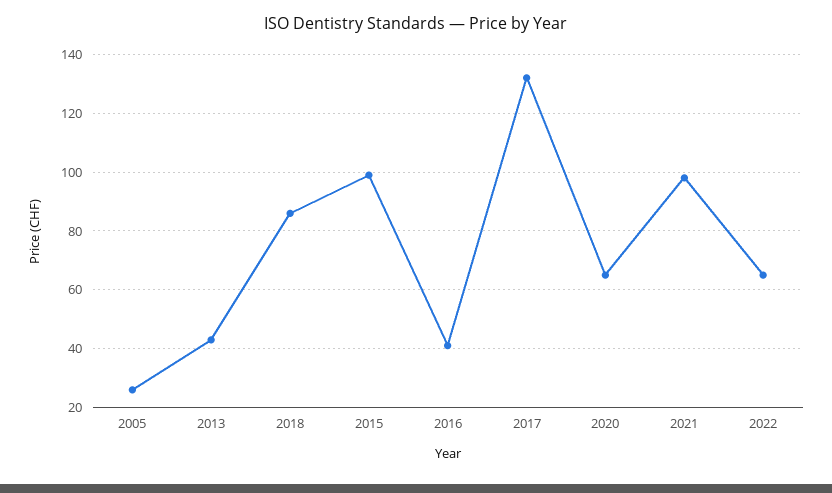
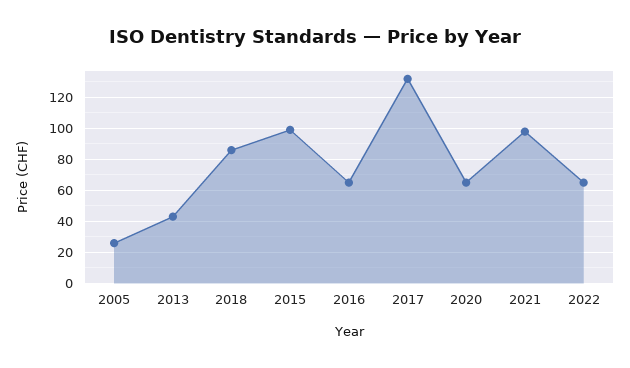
2016: 40 -> 65

